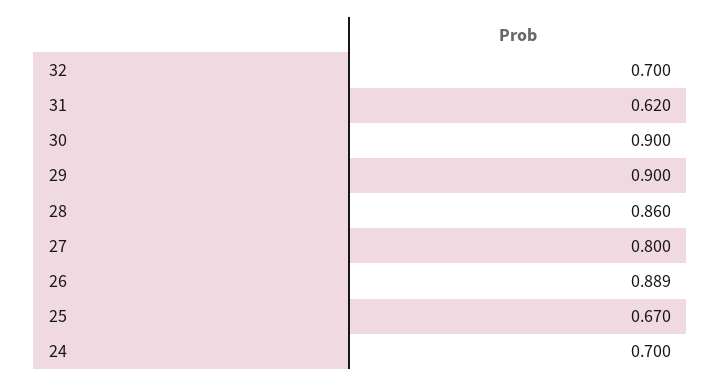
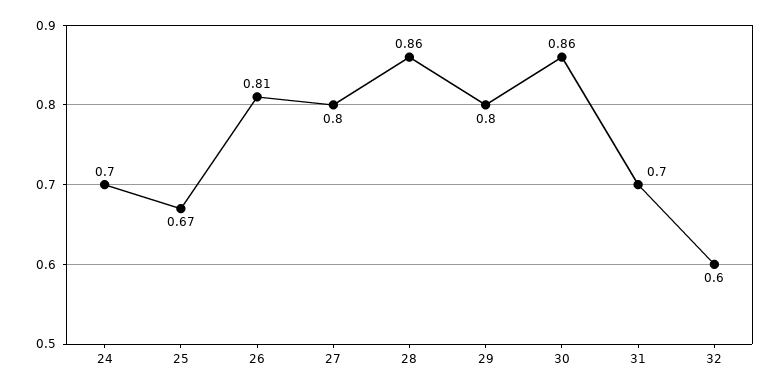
32: 0.7 -> 0.6
31: 0.62 -> 0.7
30: 0.9 -> 0.86
29: 0.9 -> 0.8
26: 0.889 -> 0.81

